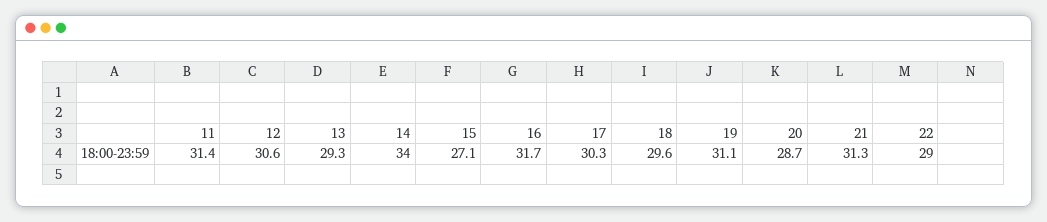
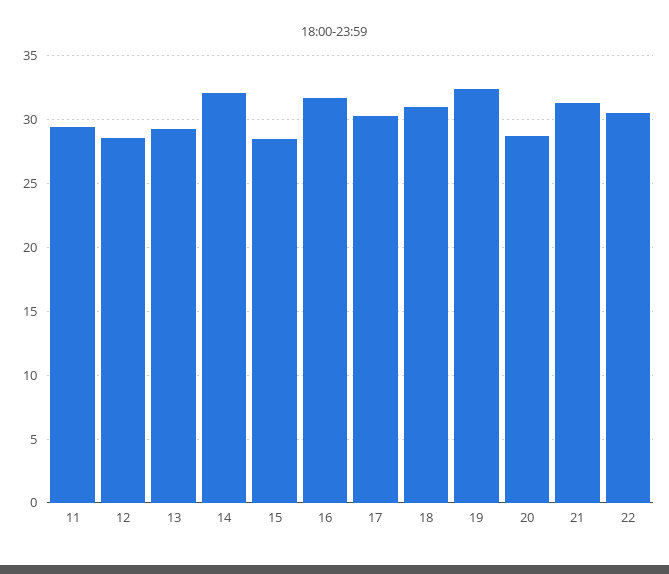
11: 31.4 -> 29.5
12: 30.6 -> 28.5
14: 34 -> 32
15: 27.1 -> 28.5
18: 29.6 -> 31
19: 31.1 -> 32.5
22: 29 -> 30.5

